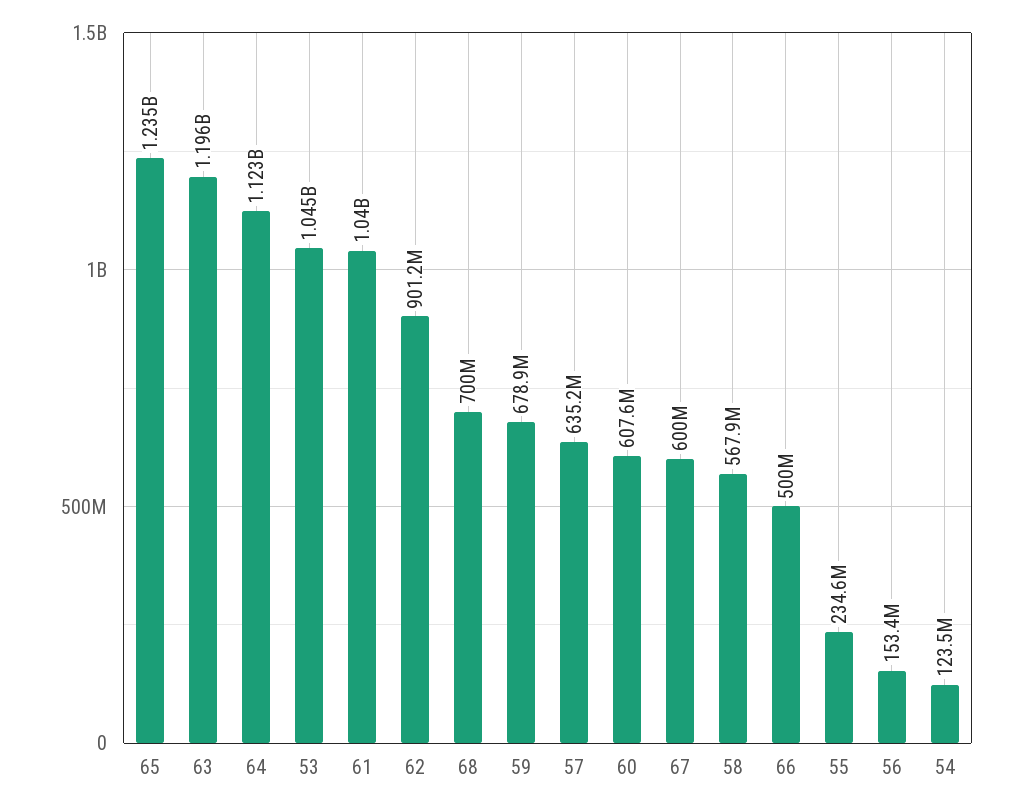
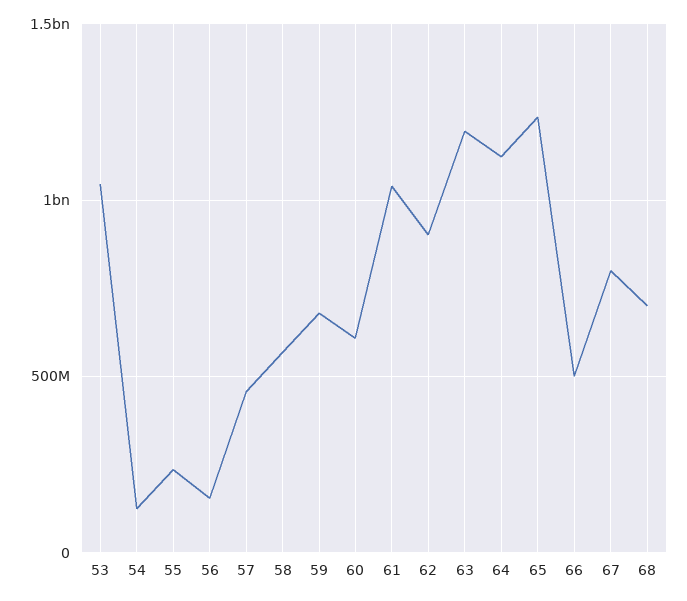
57: 635200000 -> 450000000
67: 600000000 -> 800000000

